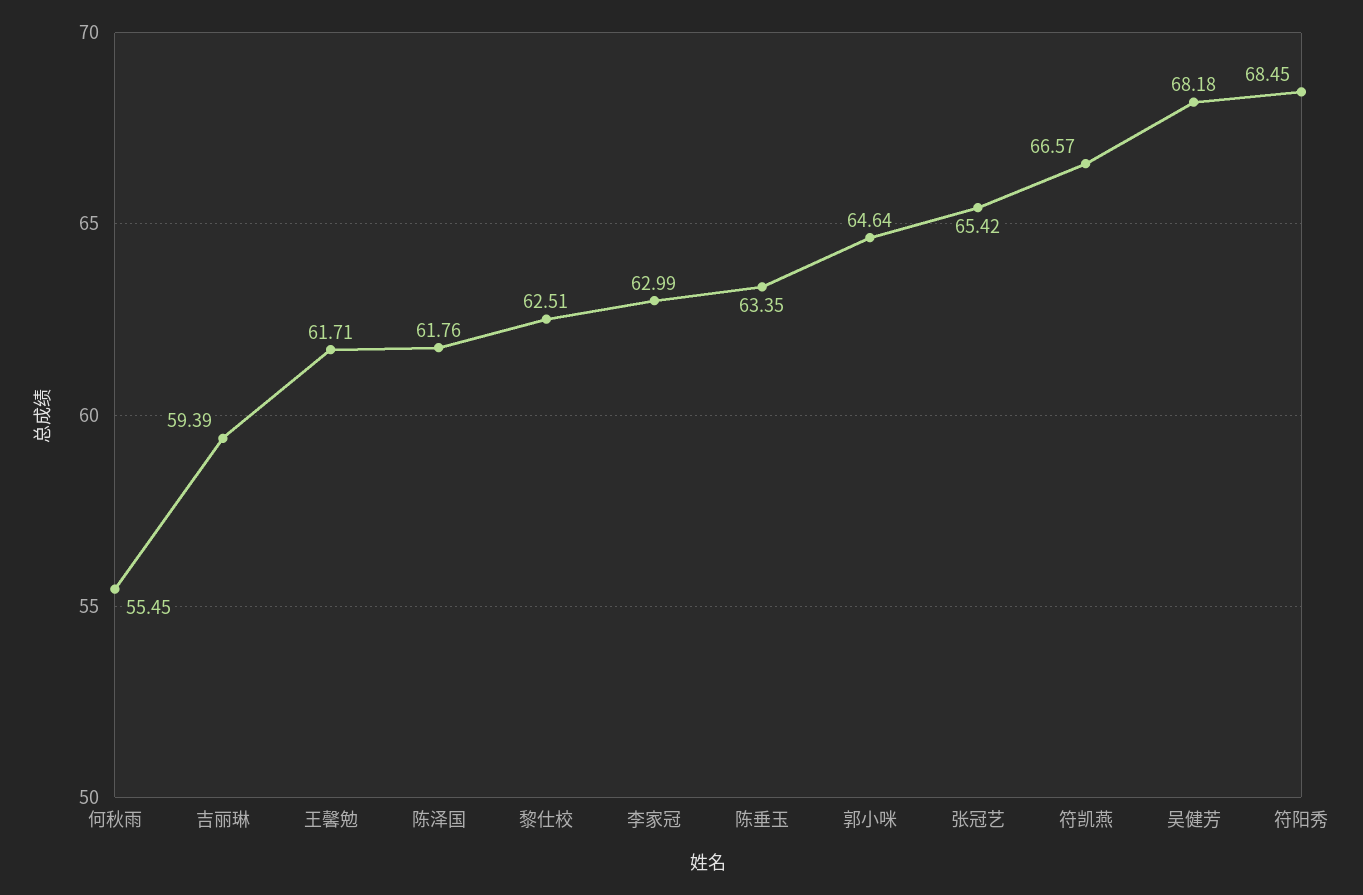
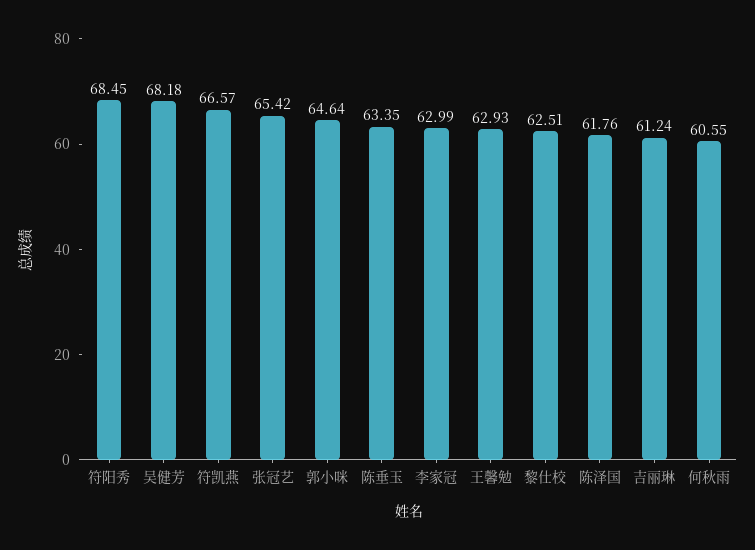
何秋雨: 55.45 -> 60.55
吉丽琳: 59.39 -> 61.24
王馨勉: 61.71 -> 62.93

